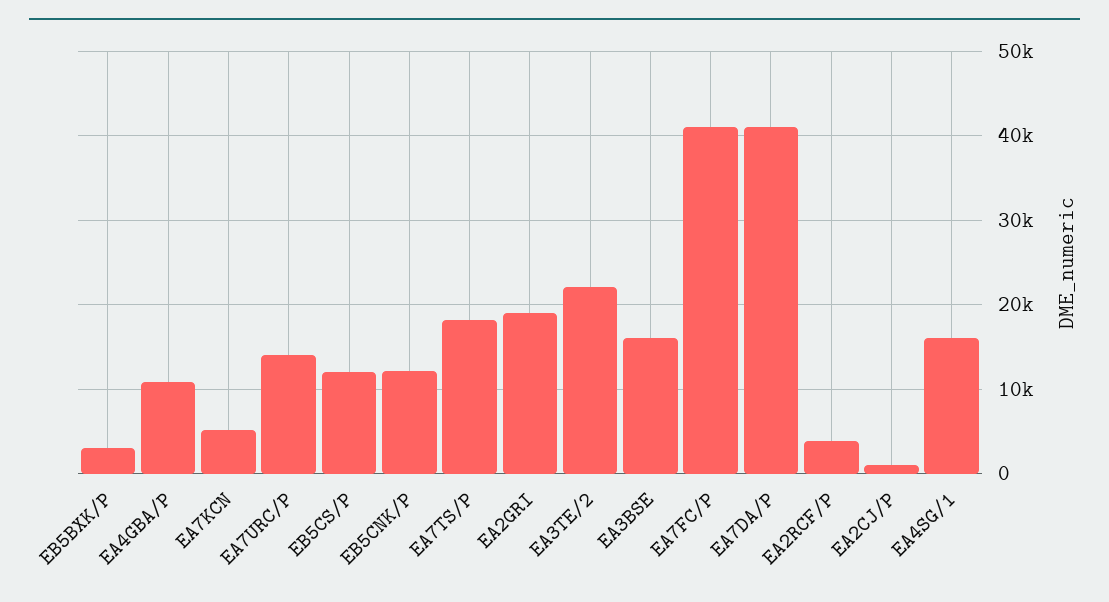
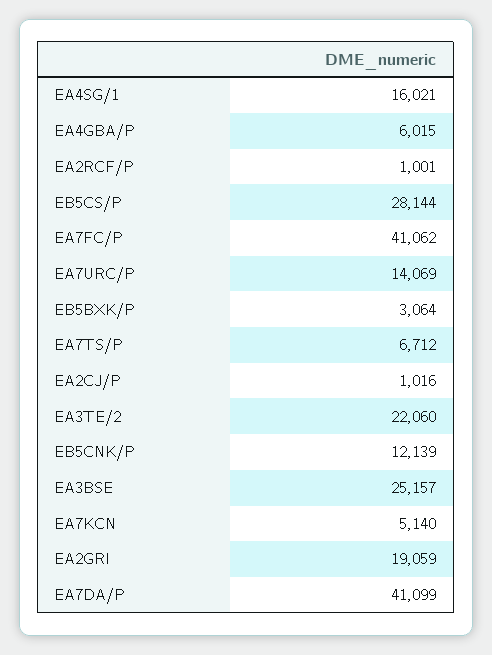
EA4GBA/P: 11000 -> 6015
EB5CS/P: 12000 -> 28144
EA7TS/P: 18000 -> 6712
EA3BSE: 16000 -> 25157
EA2RCF/P: 4000 -> 1001

